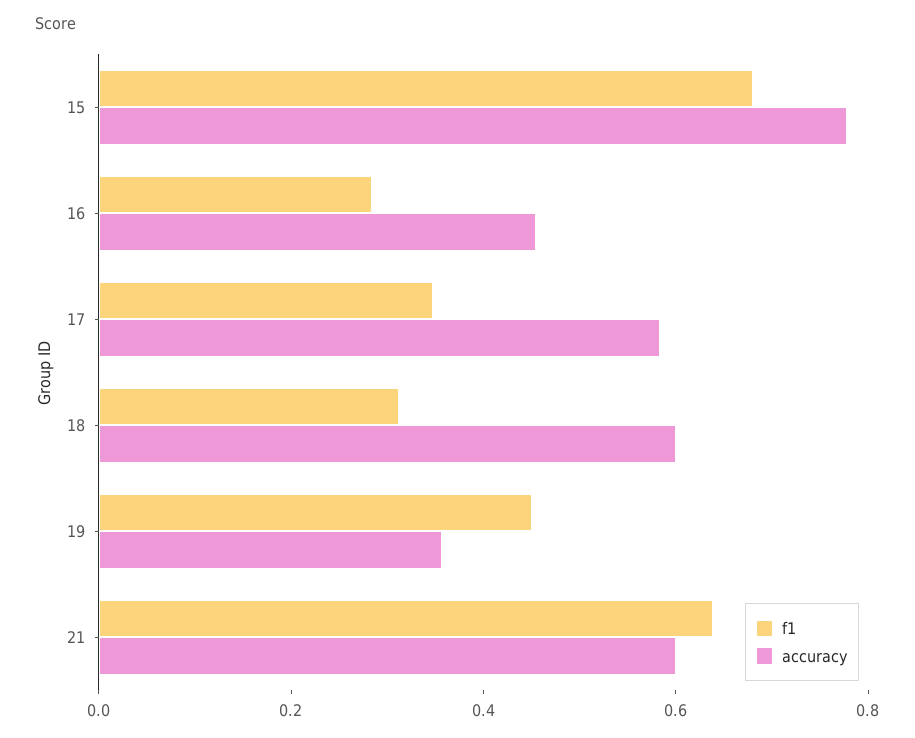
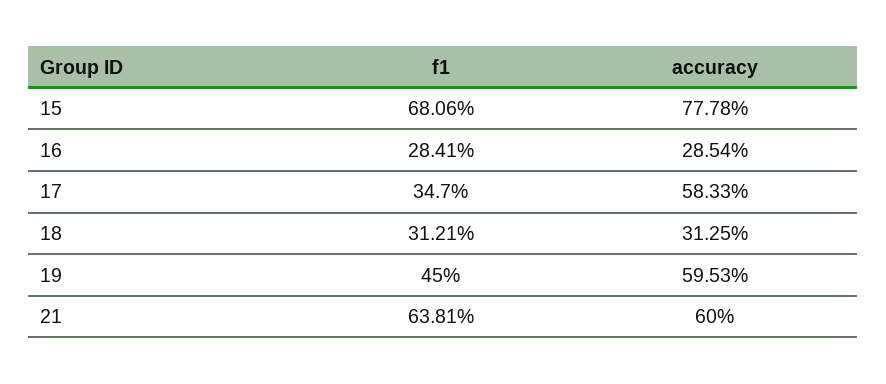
accuracy, 16: 0.45 -> 0.2854
accuracy, 18: 0.6 -> 0.3125
accuracy, 19: 0.35 -> 0.5953

